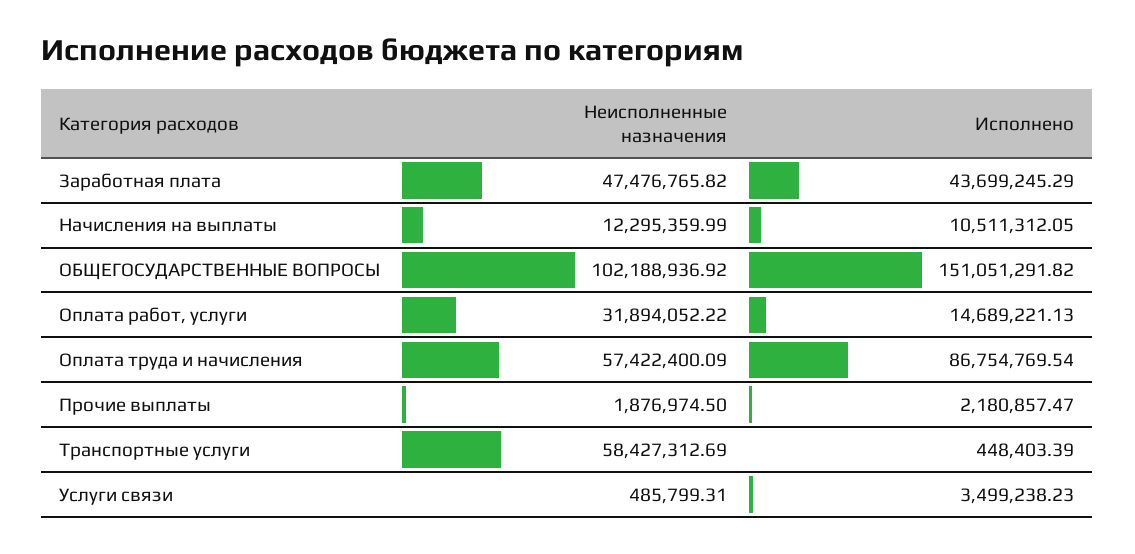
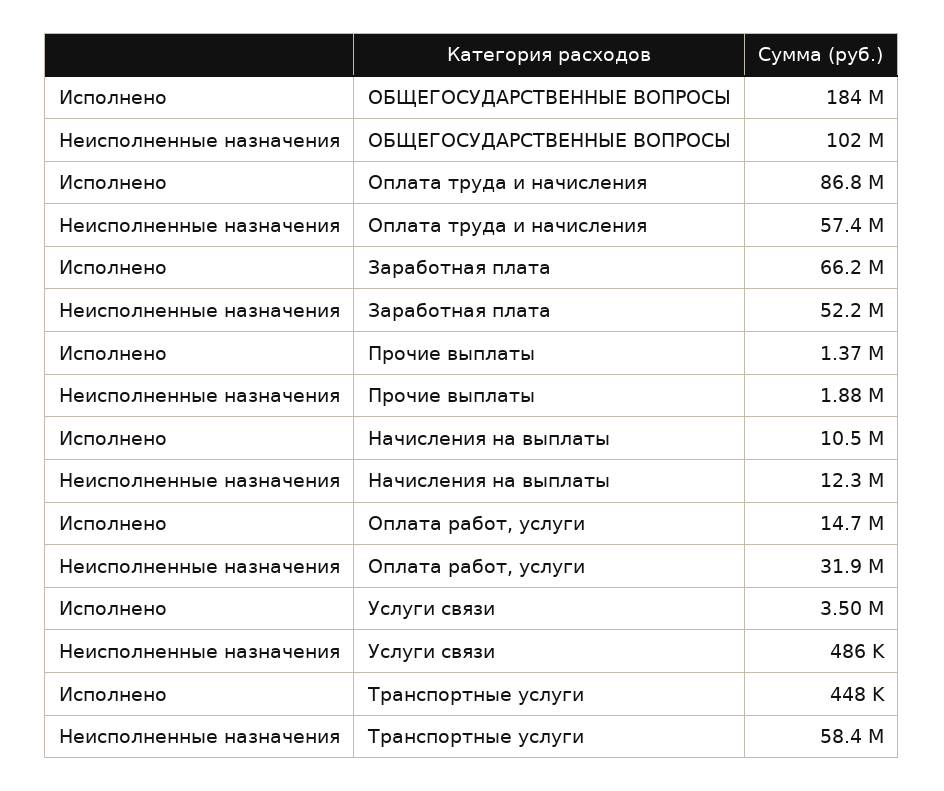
Неисполненные назначения, Заработная плата: 47476765.82 -> 52200000
Исполнено, Заработная плата: 43699245.29 -> 66200000
Исполнено, ОБЩЕГОСУДАРСТВЕННЫЕ ВОПРОСЫ: 151051291.82 -> 184000000
Исполнено, Прочие выплаты: 2180857.47 -> 1370000

